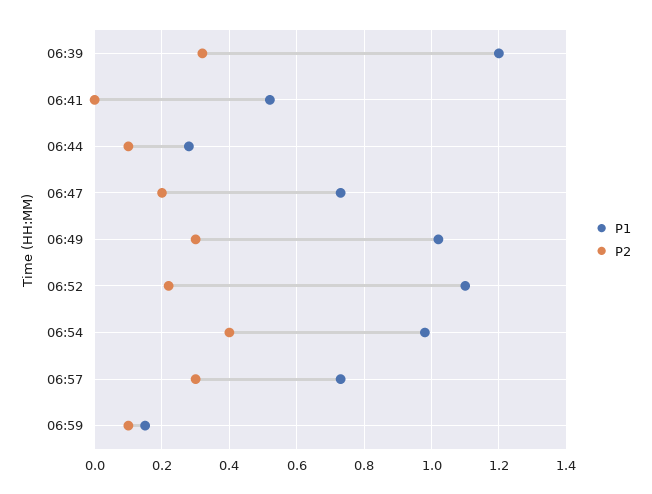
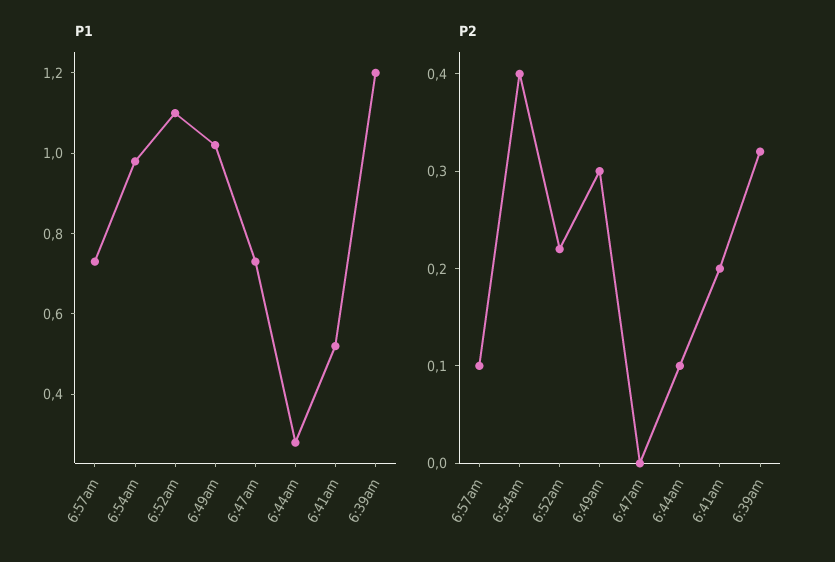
P2, 06:41: 0 -> 0.2
P2, 06:47: 0.2 -> 0
P2, 06:57: 0.3 -> 0.1
P1, 06:59: 0.15 -> none
P2, 06:59: 0.1 -> none

